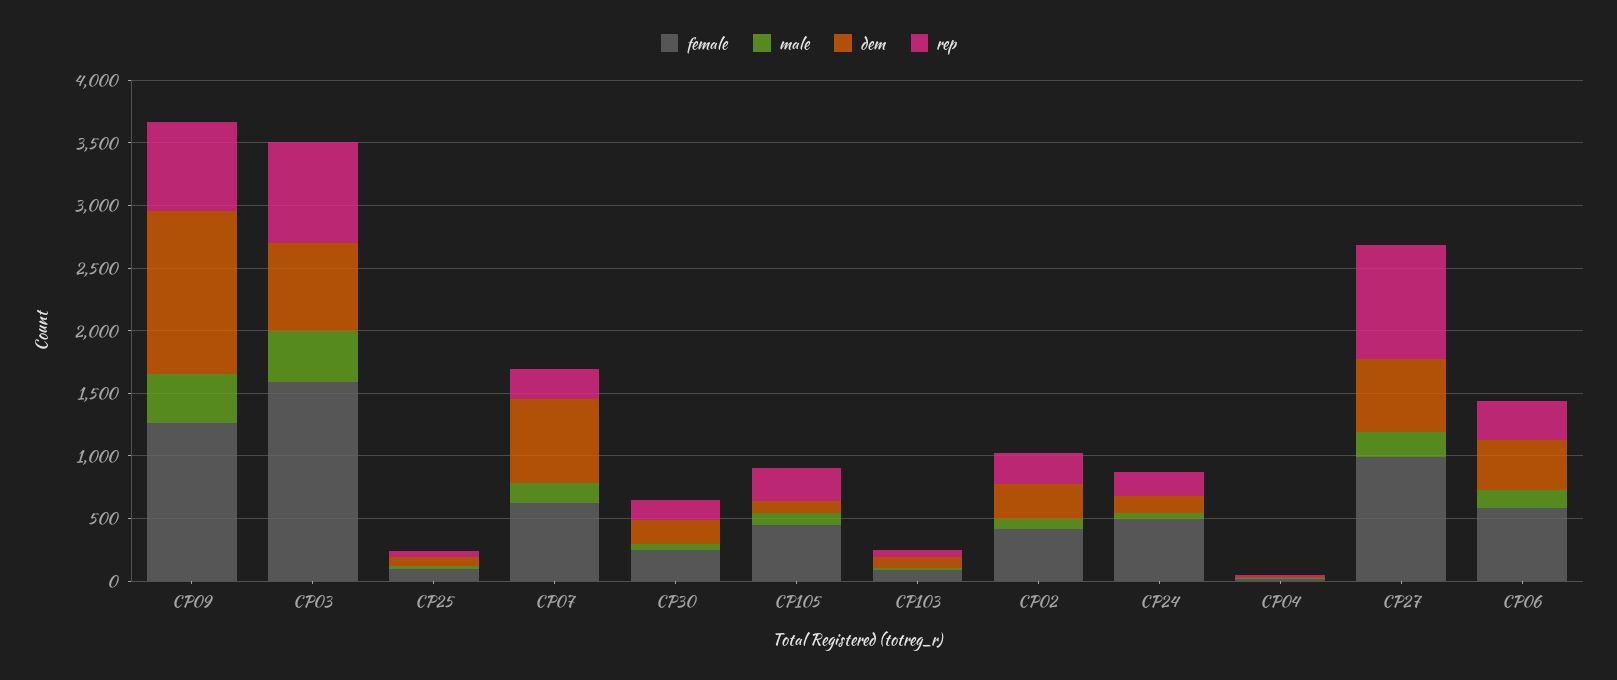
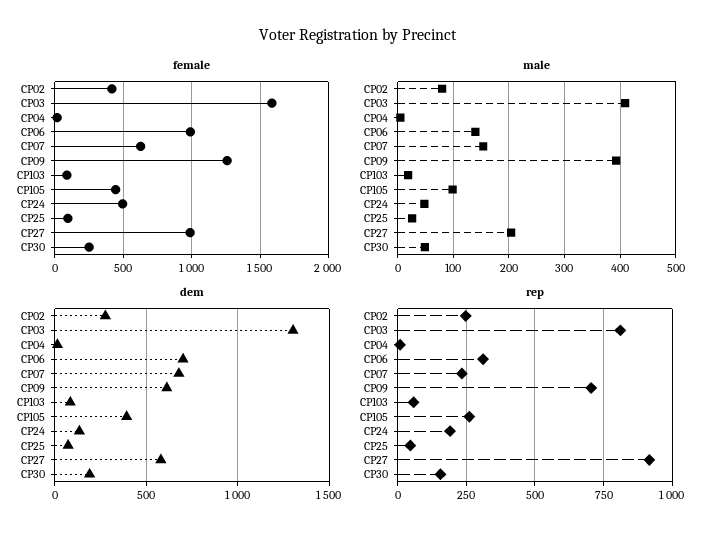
dem, CP09: 1300 -> 600
dem, CP03: 700 -> 1300
dem, CP105: 100 -> 400
female, CP06: 600 -> 1000
dem, CP06: 400 -> 700

